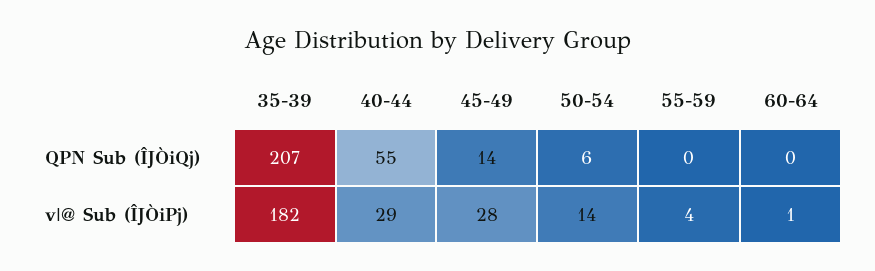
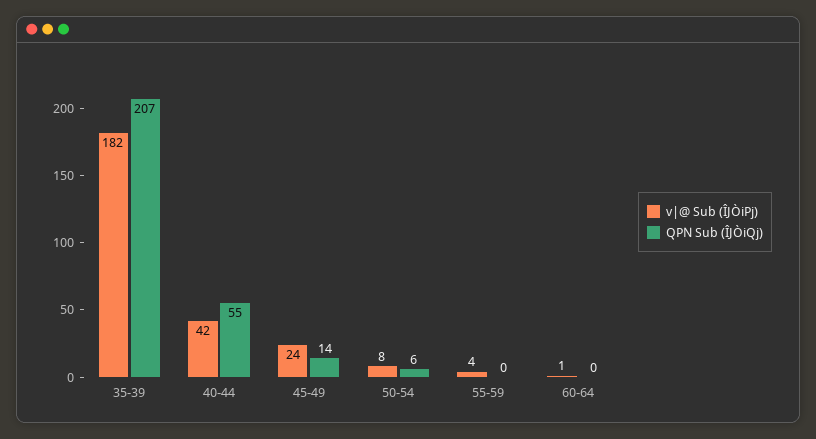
v|@ Sub (ÎJÒiPj), 40-44: 29 -> 42
v|@ Sub (ÎJÒiPj), 45-49: 28 -> 24
v|@ Sub (ÎJÒiPj), 50-54: 14 -> 8

